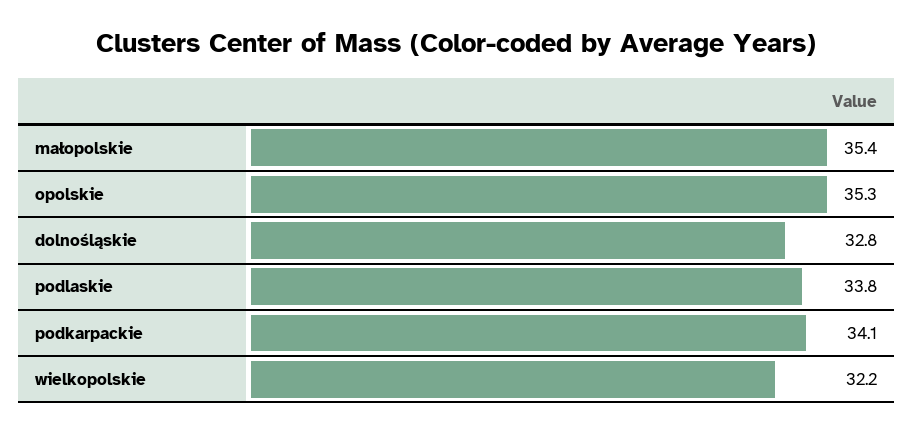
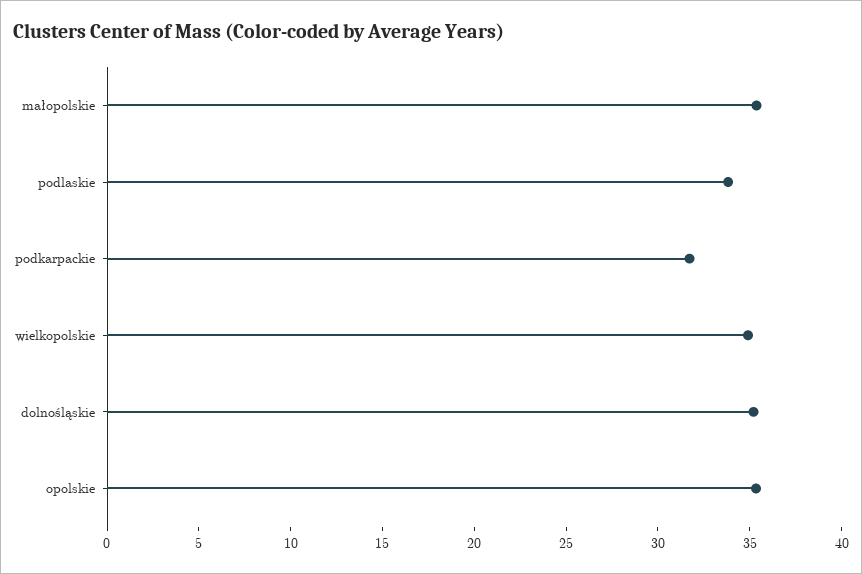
dolnośląskie: 32.8 -> 35
podkarpackie: 34.1 -> 32
wielkopolskie: 32.2 -> 35

